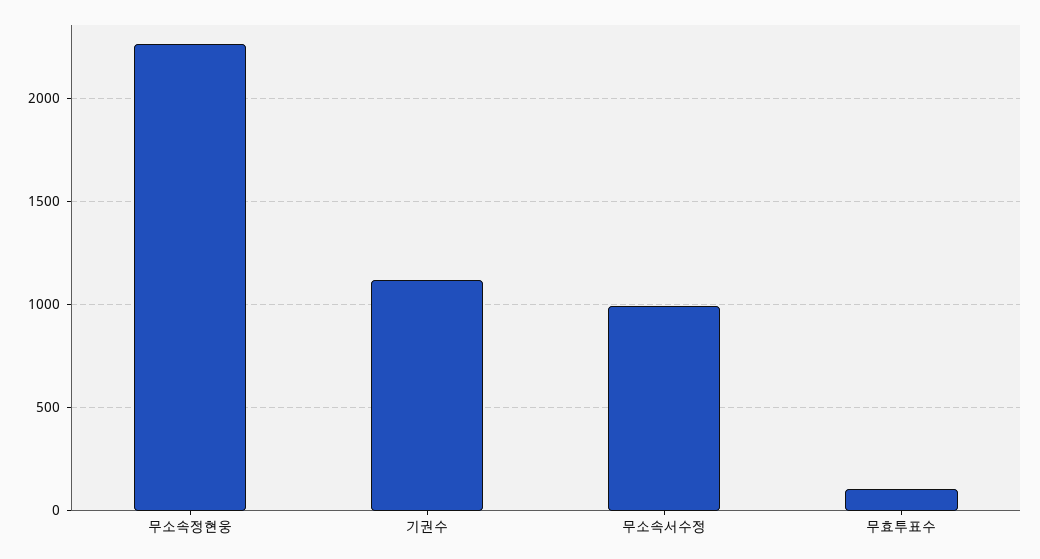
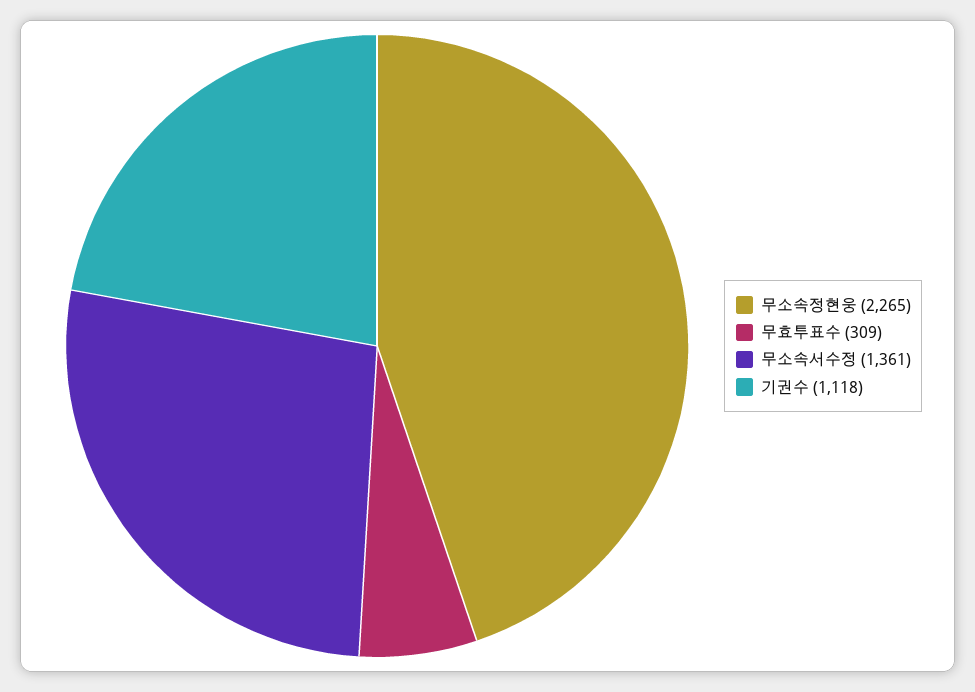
무소속서수정: 1000 -> 1361
무효투표수: 100 -> 309

